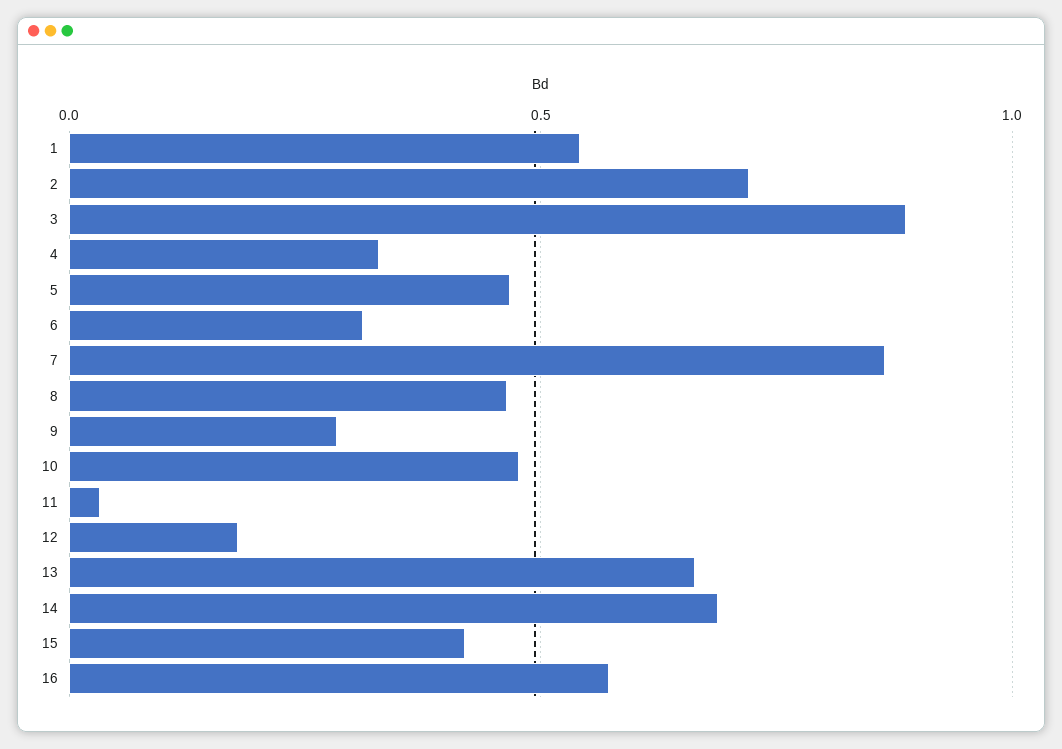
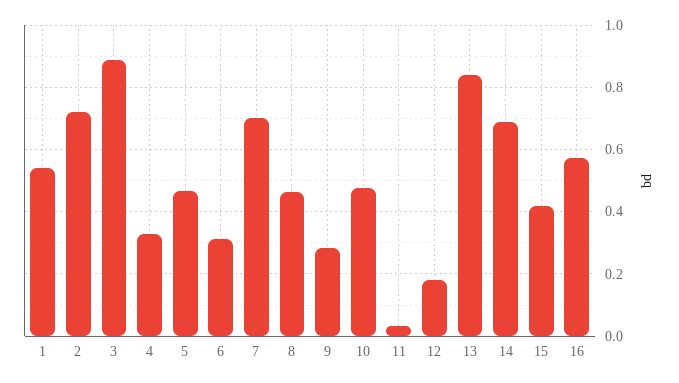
7: 0.85 -> 0.7
13: 0.65 -> 0.84

